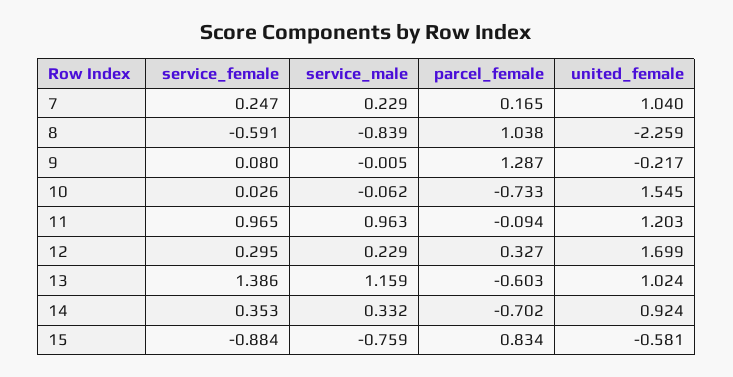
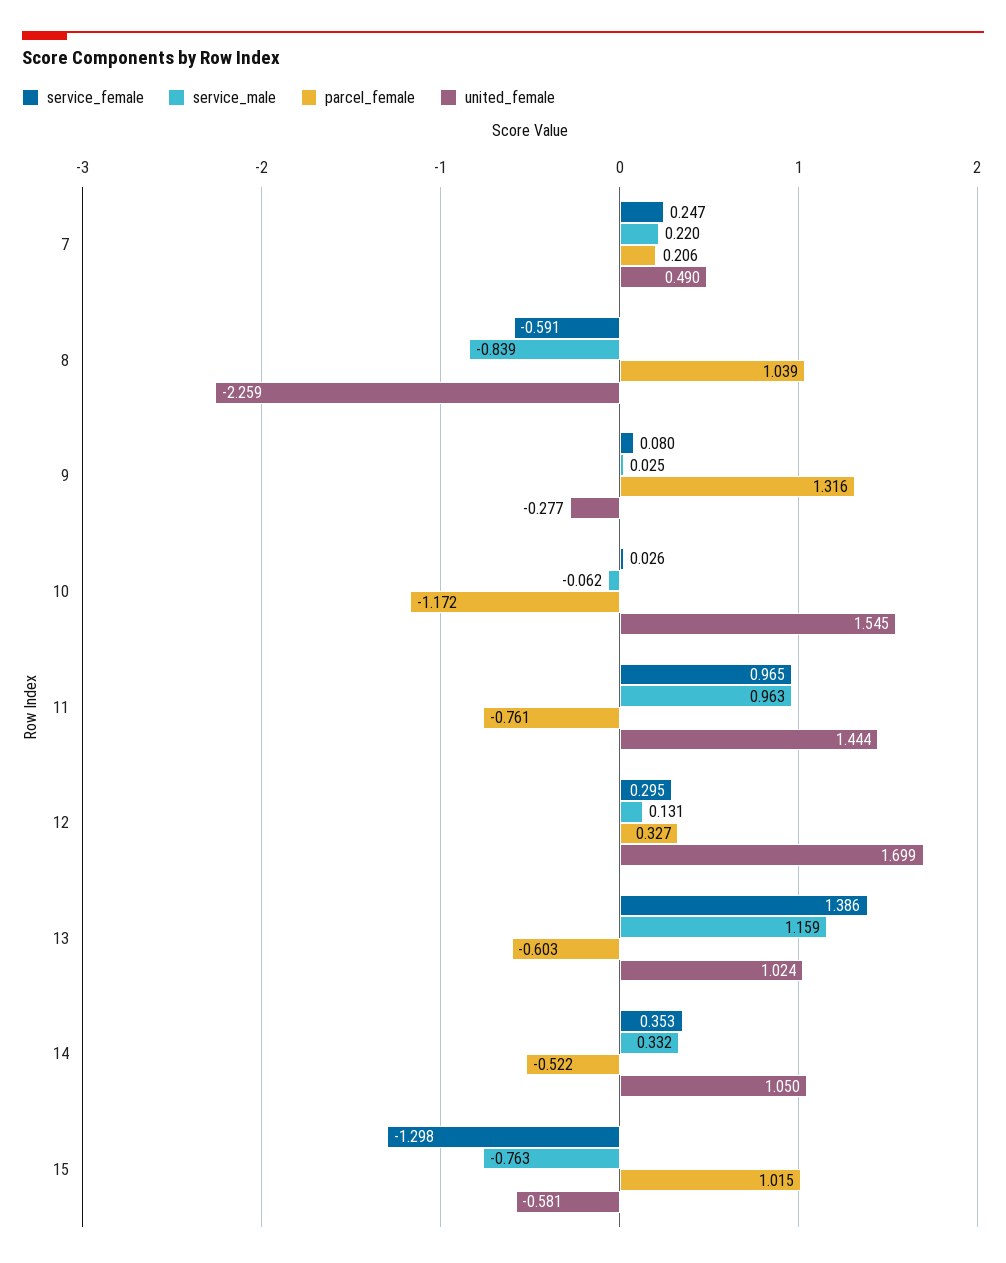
service_male, 7: 0.229 -> 0.22
parcel_female, 7: 0.165 -> 0.206
united_female, 7: 1.04 -> 0.49
parcel_female, 8: 1.038 -> 1.039
service_male, 9: -0.005 -> 0.025
parcel_female, 9: 1.287 -> 1.316
united_female, 9: -0.217 -> -0.277
parcel_female, 10: -0.733 -> -1.172
parcel_female, 11: -0.094 -> -0.761
united_female, 11: 1.203 -> 1.444
service_male, 12: 0.229 -> 0.131
parcel_female, 14: -0.702 -> -0.522
united_female, 14: 0.924 -> 1.05
service_female, 15: -0.884 -> -1.298
service_male, 15: -0.759 -> -0.763
parcel_female, 15: 0.834 -> 1.015

